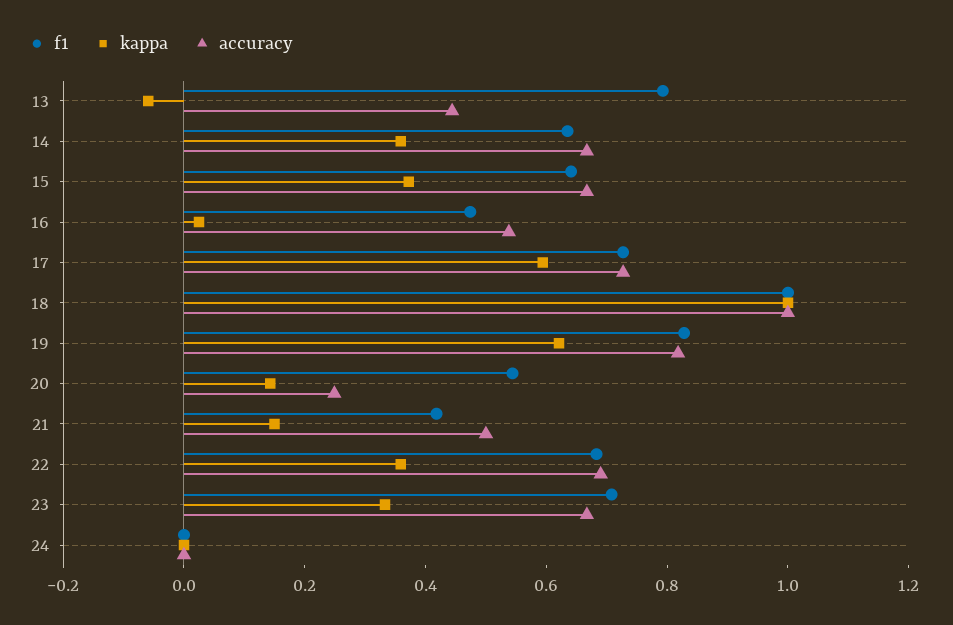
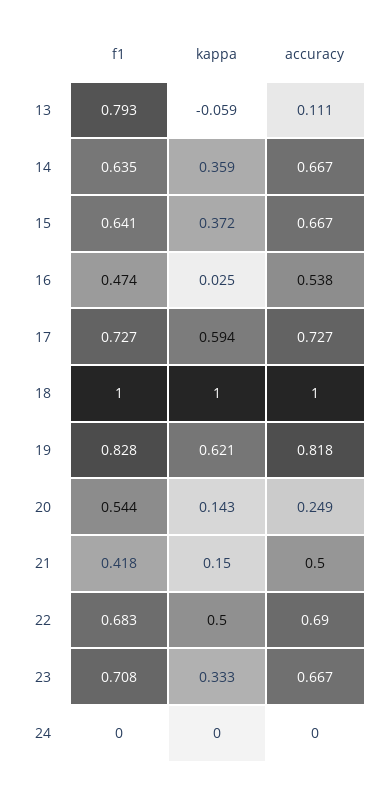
accuracy, 13: 0.45 -> 0.111
kappa, 22: 0.35 -> 0.5

